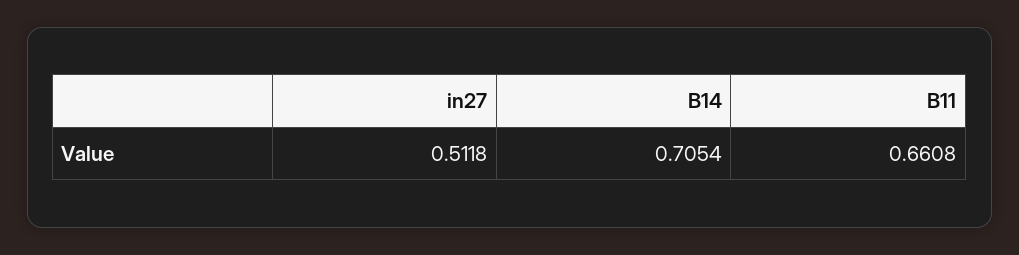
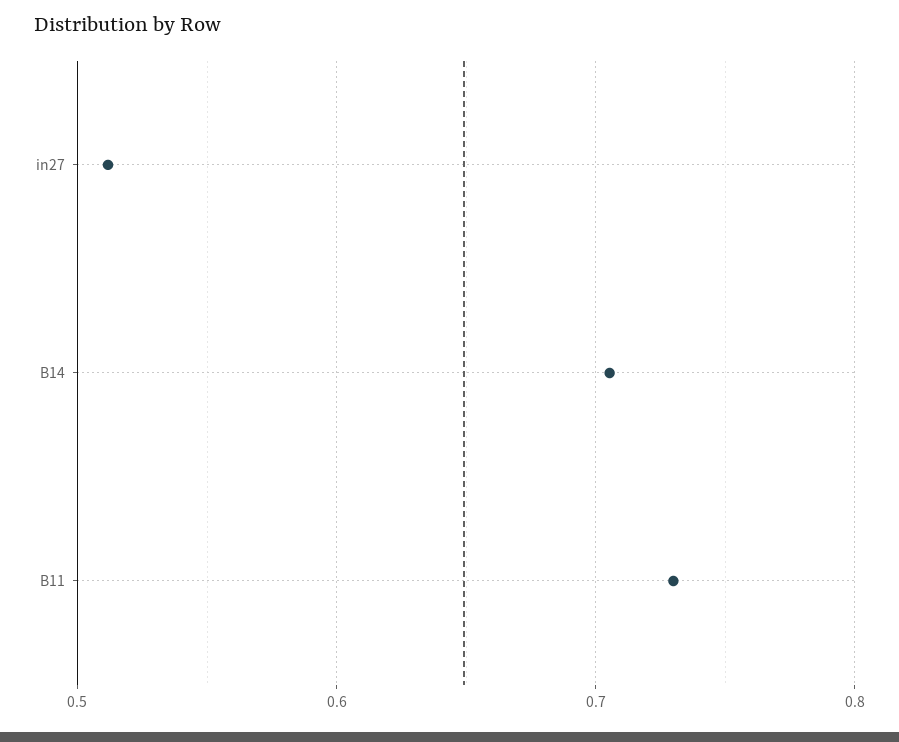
B11: 0.6608 -> 0.73

